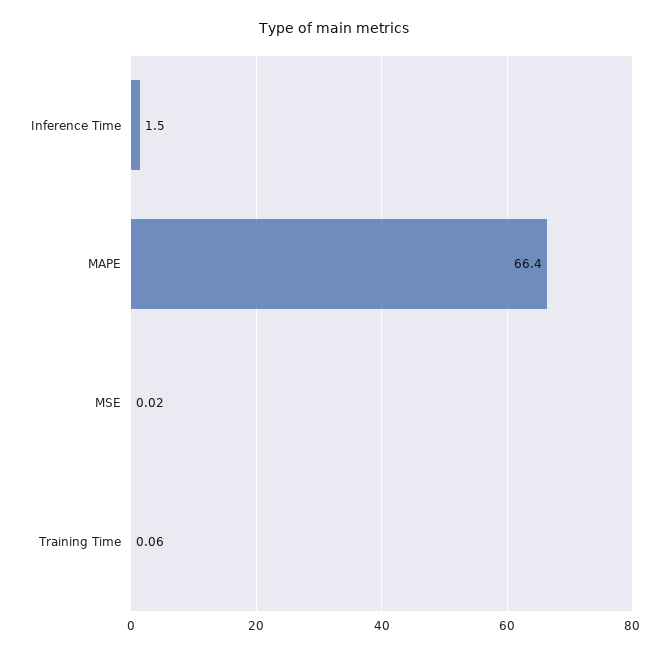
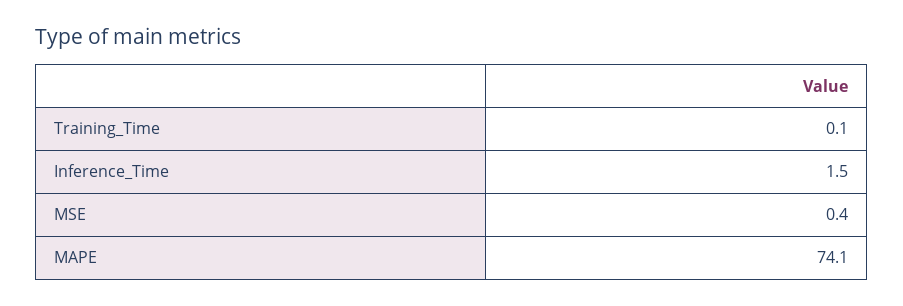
MAPE: 66.4 -> 74.1
MSE: 0.02 -> 0.4

